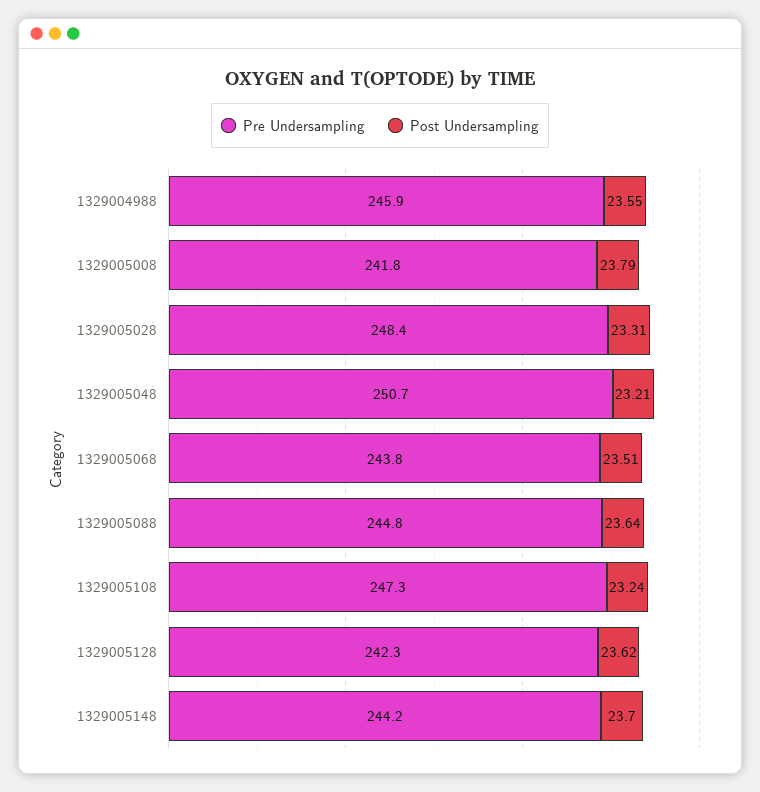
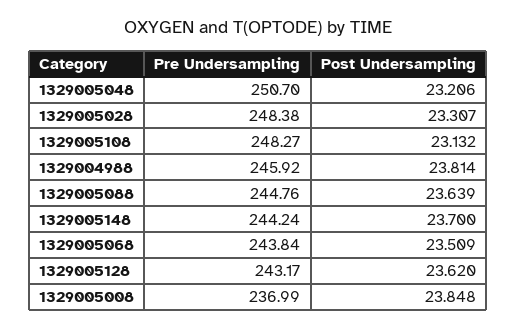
Post Undersampling, 1329004988: 23.55 -> 23.814
Pre Undersampling, 1329005008: 241.8 -> 236.99
Post Undersampling, 1329005008: 23.79 -> 23.848
Pre Undersampling, 1329005108: 247.3 -> 248.27
Post Undersampling, 1329005108: 23.24 -> 23.132
Pre Undersampling, 1329005128: 242.3 -> 243.17

